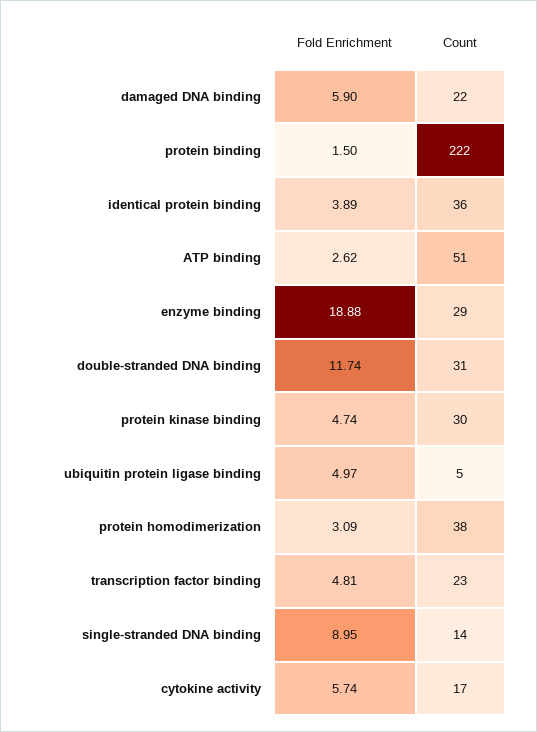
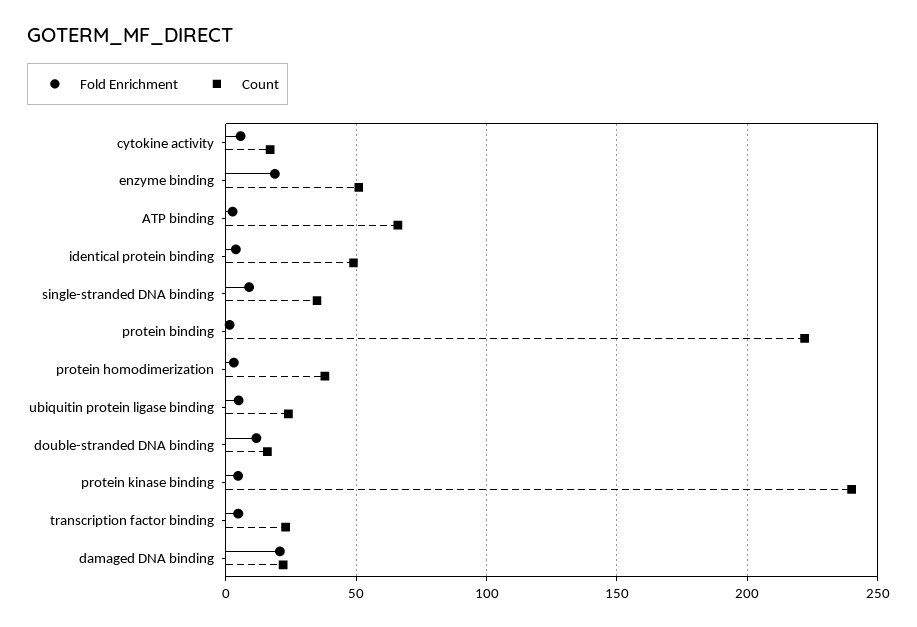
Fold Enrichment, damaged DNA binding: 5.9 -> 20
Count, identical protein binding: 36 -> 50
Count, ATP binding: 51 -> 65
Count, enzyme binding: 29 -> 50
Count, double-stranded DNA binding: 31 -> 15
Count, protein kinase binding: 30 -> 240
Count, ubiquitin protein ligase binding: 5 -> 25
Count, single-stranded DNA binding: 14 -> 35

